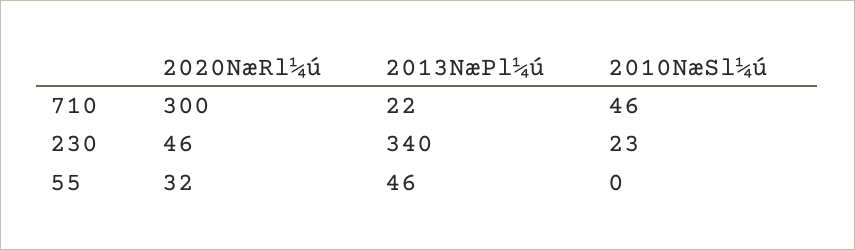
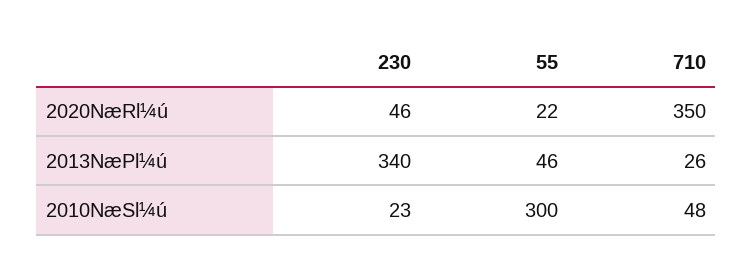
2020NæRl¼ú, 710: 300 -> 350
2013NæPl¼ú, 710: 22 -> 26
2010NæSl¼ú, 710: 46 -> 48
2020NæRl¼ú, 55: 32 -> 22
2010NæSl¼ú, 55: 0 -> 300

